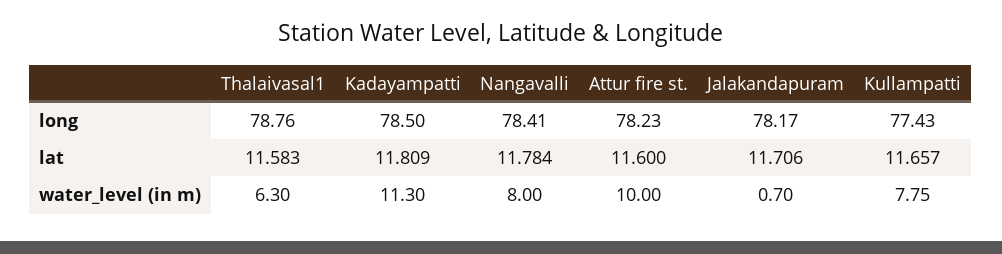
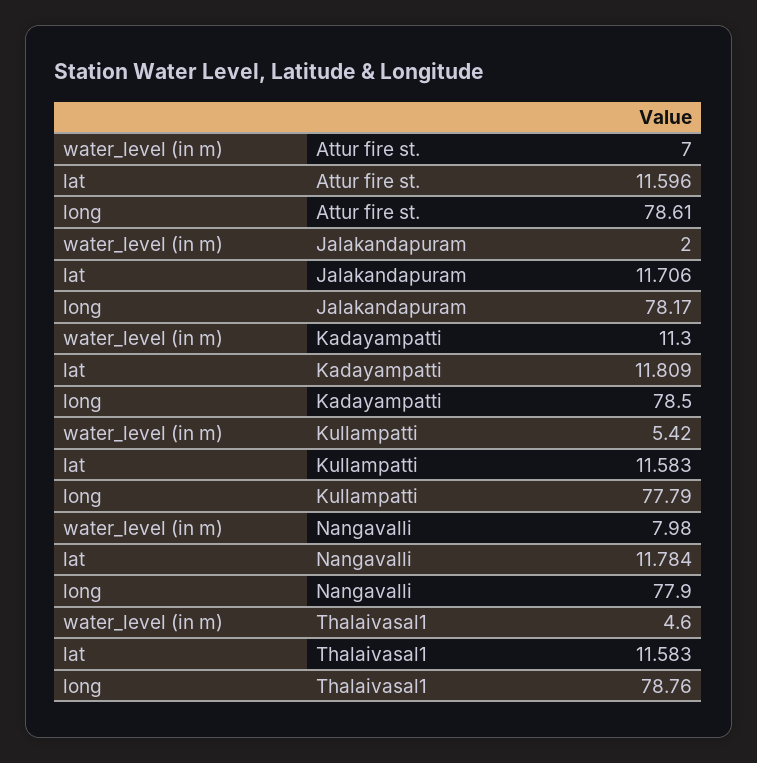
Nangavalli, long: 78.41 -> 77.9
Attur fire st., long: 78.23 -> 78.61
Kullampatti, long: 77.43 -> 77.79
Attur fire st., lat: 11.6 -> 11.596
Kullampatti, lat: 11.657 -> 11.583
Thalaivasal1, water_level (in m): 6.3 -> 4.6
Nangavalli, water_level (in m): 8 -> 7.98
Attur fire st., water_level (in m): 10 -> 7
Jalakandapuram, water_level (in m): 0.7 -> 2
Kullampatti, water_level (in m): 7.75 -> 5.42

